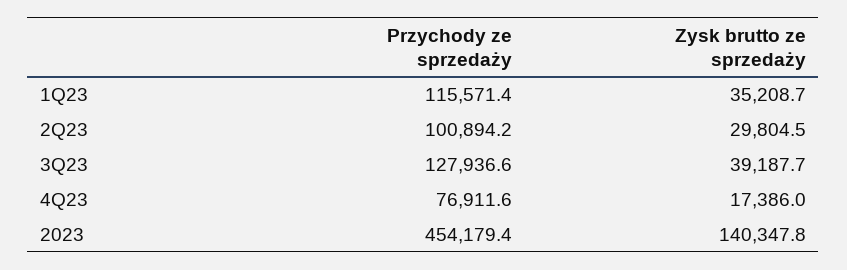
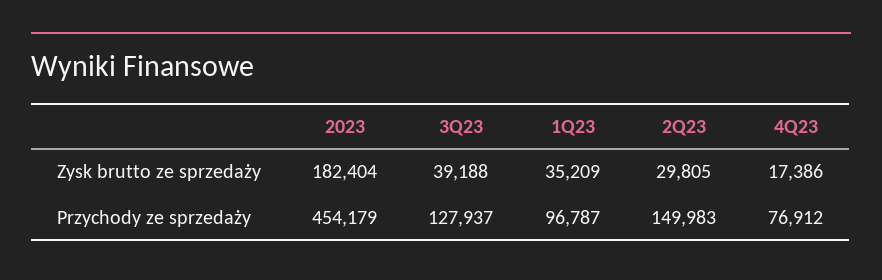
Przychody ze sprzedaży, 1Q23: 115571.4 -> 96787
Przychody ze sprzedaży, 2Q23: 100894.2 -> 149983
Zysk brutto ze sprzedaży, 2023: 140347.8 -> 182404

